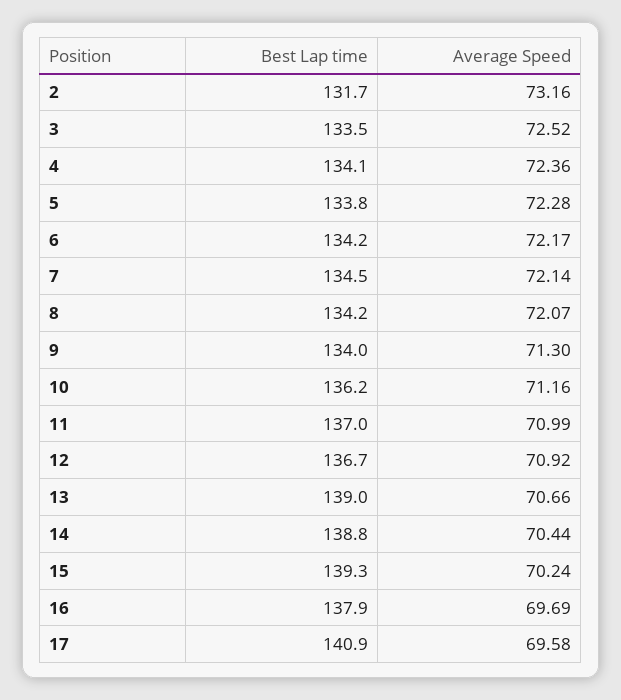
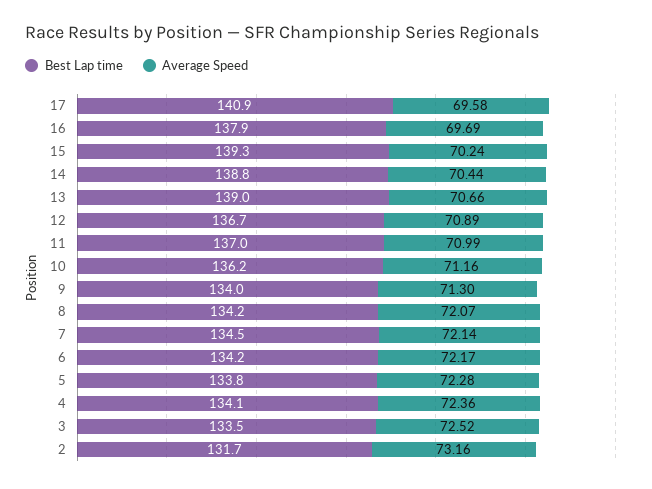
Average Speed, 12: 70.92 -> 70.89

